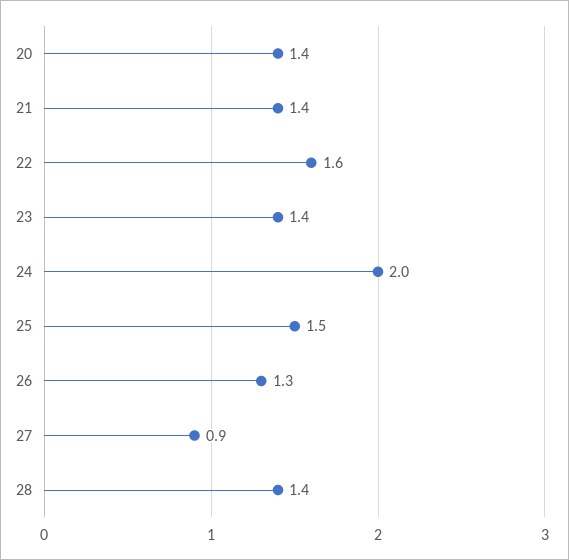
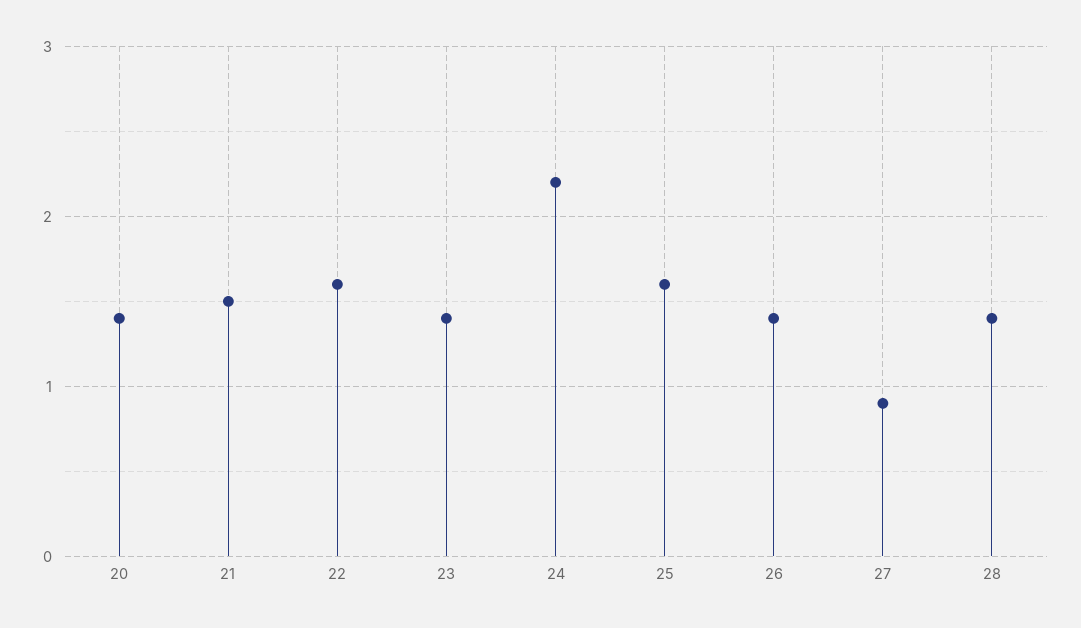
21: 1.4 -> 1.5
24: 2 -> 2.2
25: 1.5 -> 1.6
26: 1.3 -> 1.4

